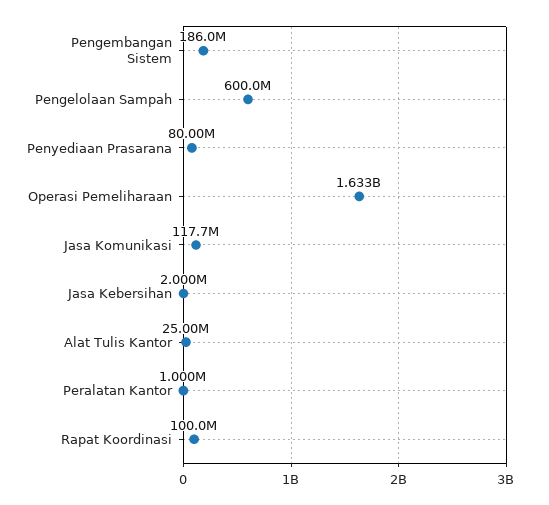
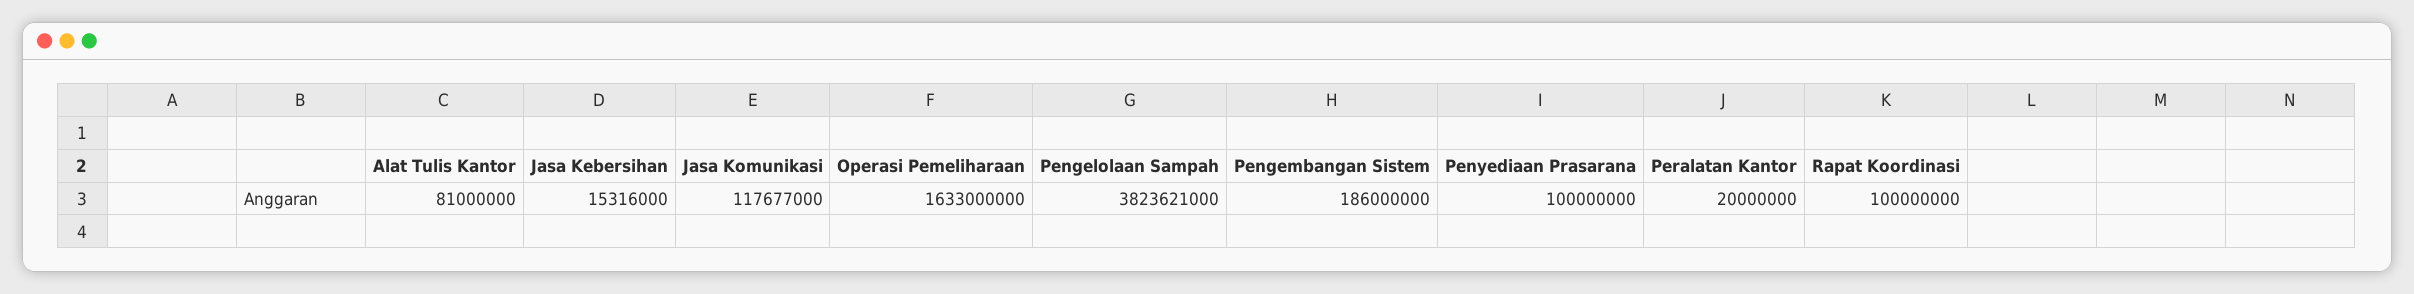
Pengelolaan Sampah: 600000000 -> 3823621000
Penyediaan Prasarana: 80000000 -> 100000000
Jasa Kebersihan: 2000000 -> 15316000
Alat Tulis Kantor: 25000000 -> 81000000
Peralatan Kantor: 1000000 -> 20000000

